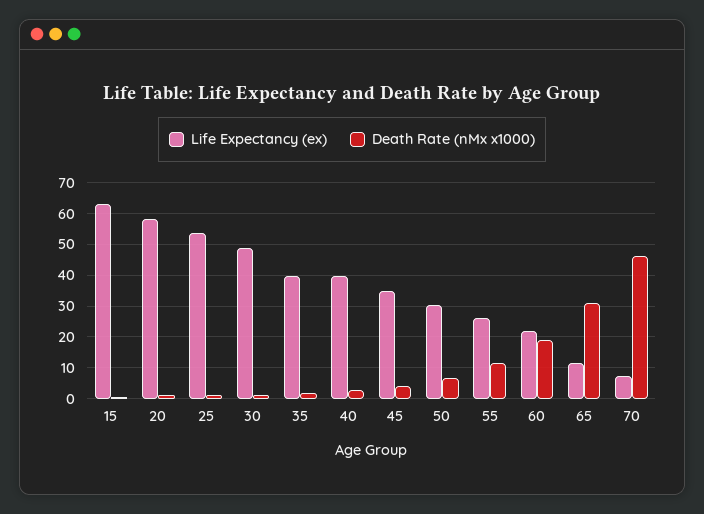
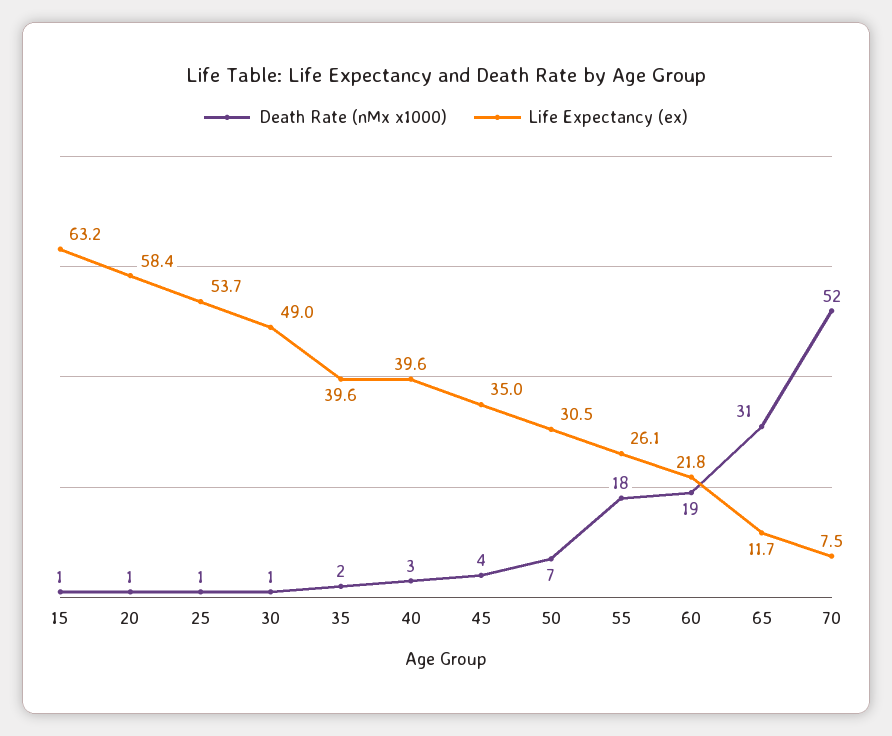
Death Rate (nMx x1000), 55: 12 -> 18
Death Rate (nMx x1000), 70: 46 -> 52

